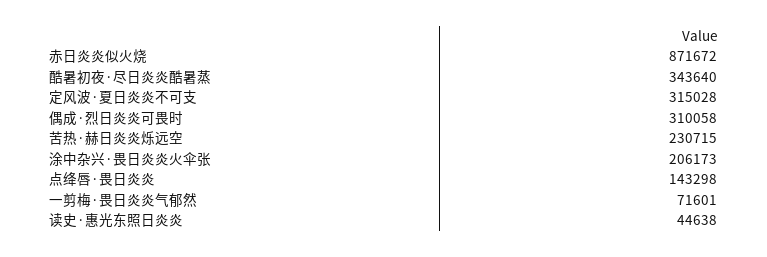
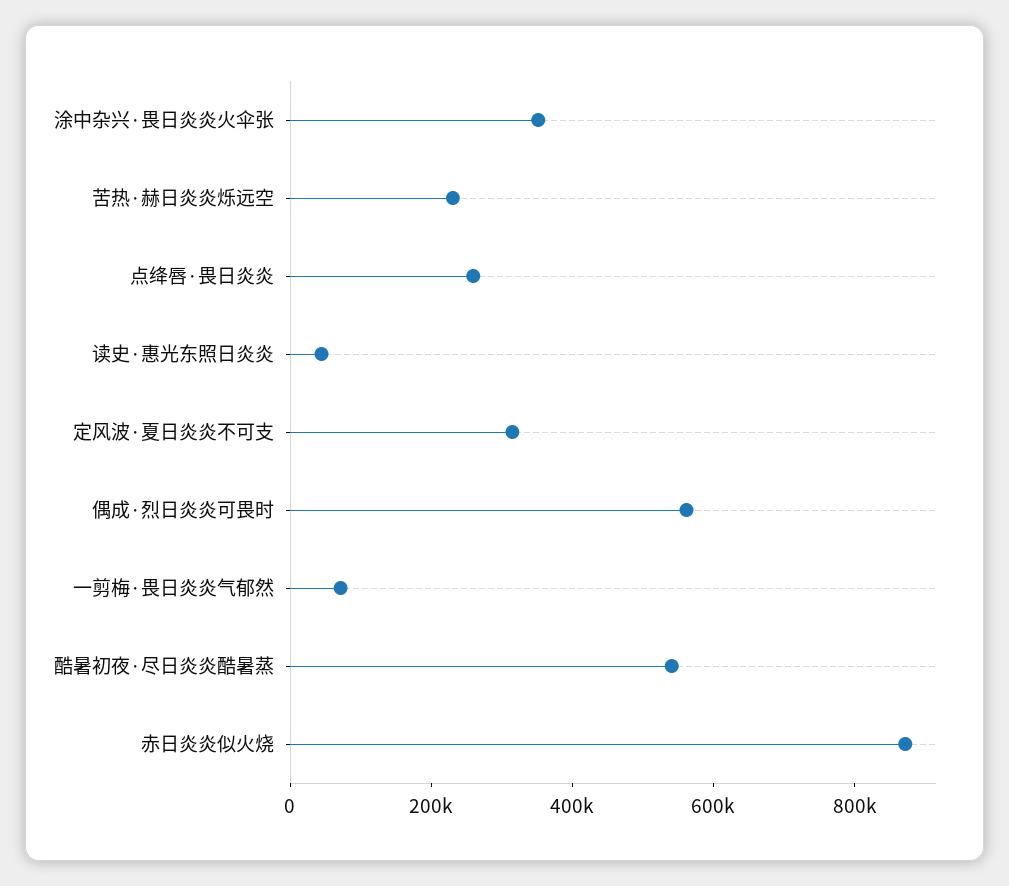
酷暑初夜·尽日炎炎酷暑蒸: 343640 -> 550000
偶成·烈日炎炎可畏时: 310058 -> 550000
涂中杂兴·畏日炎炎火伞张: 206173 -> 350000
点绛唇·畏日炎炎: 143298 -> 250000

